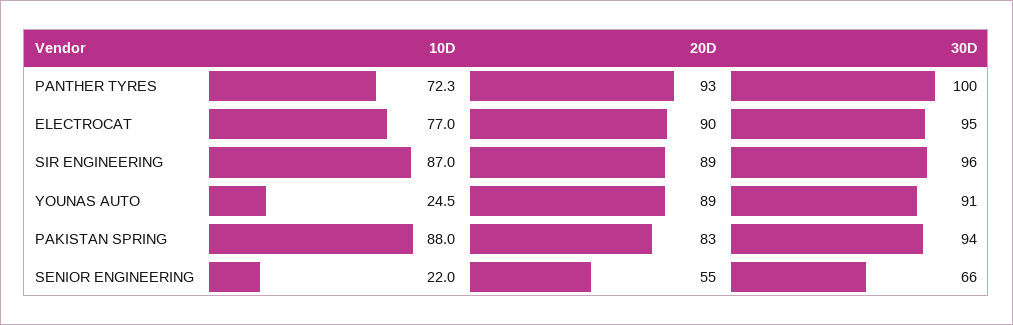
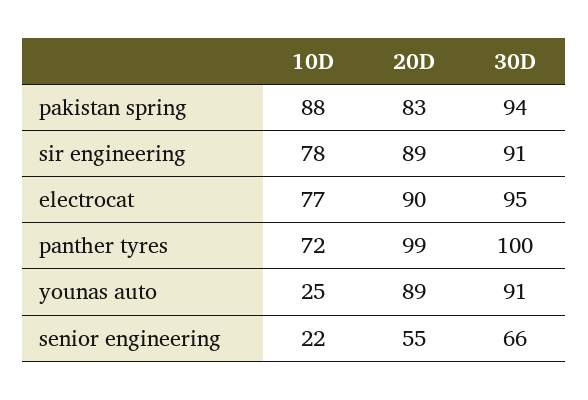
20D, PANTHER TYRES: 93 -> 99
10D, SIR ENGINEERING: 87 -> 78
30D, SIR ENGINEERING: 96 -> 91

